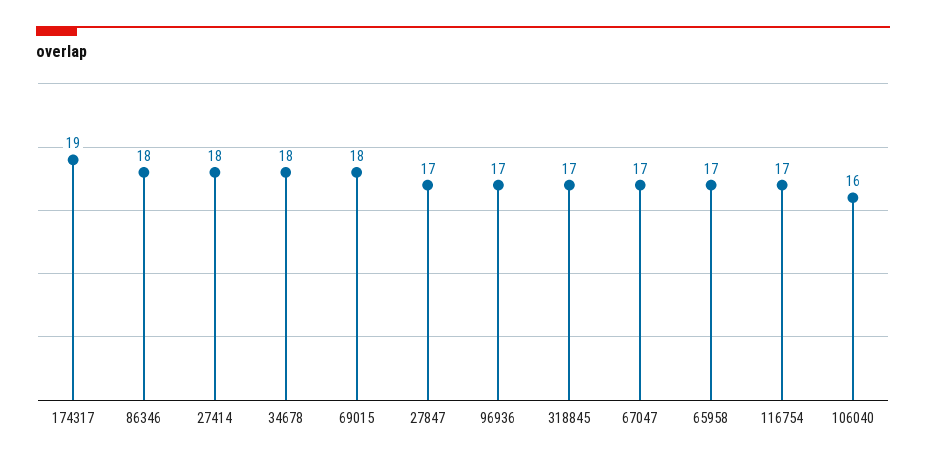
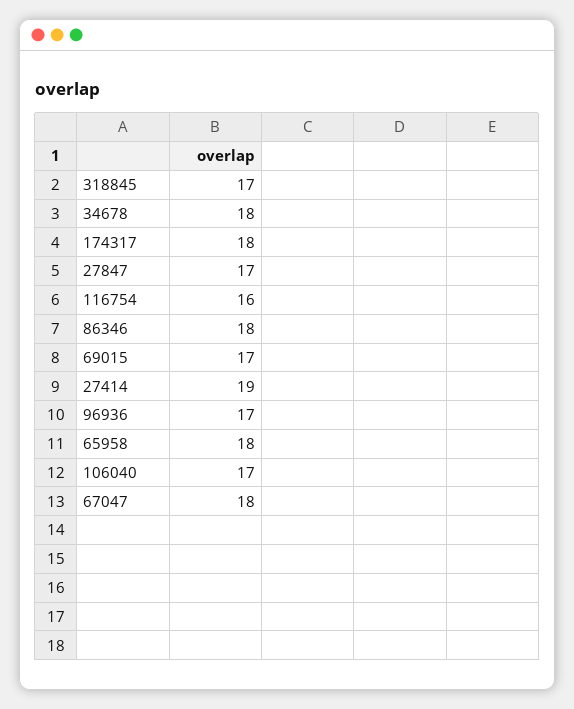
174317: 19 -> 18
27414: 18 -> 19
69015: 18 -> 17
67047: 17 -> 18
65958: 17 -> 18
116754: 17 -> 16
106040: 16 -> 17

